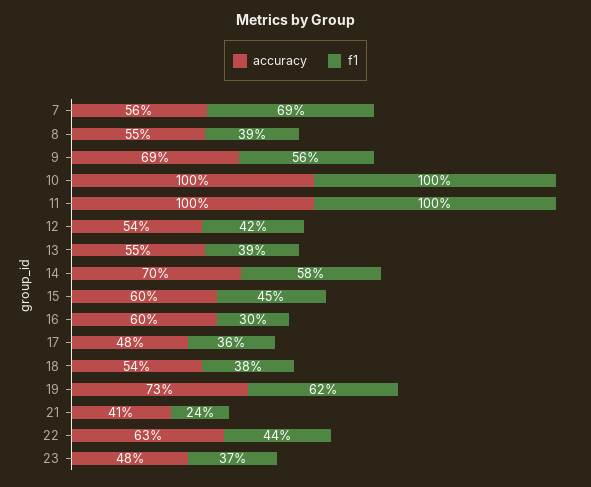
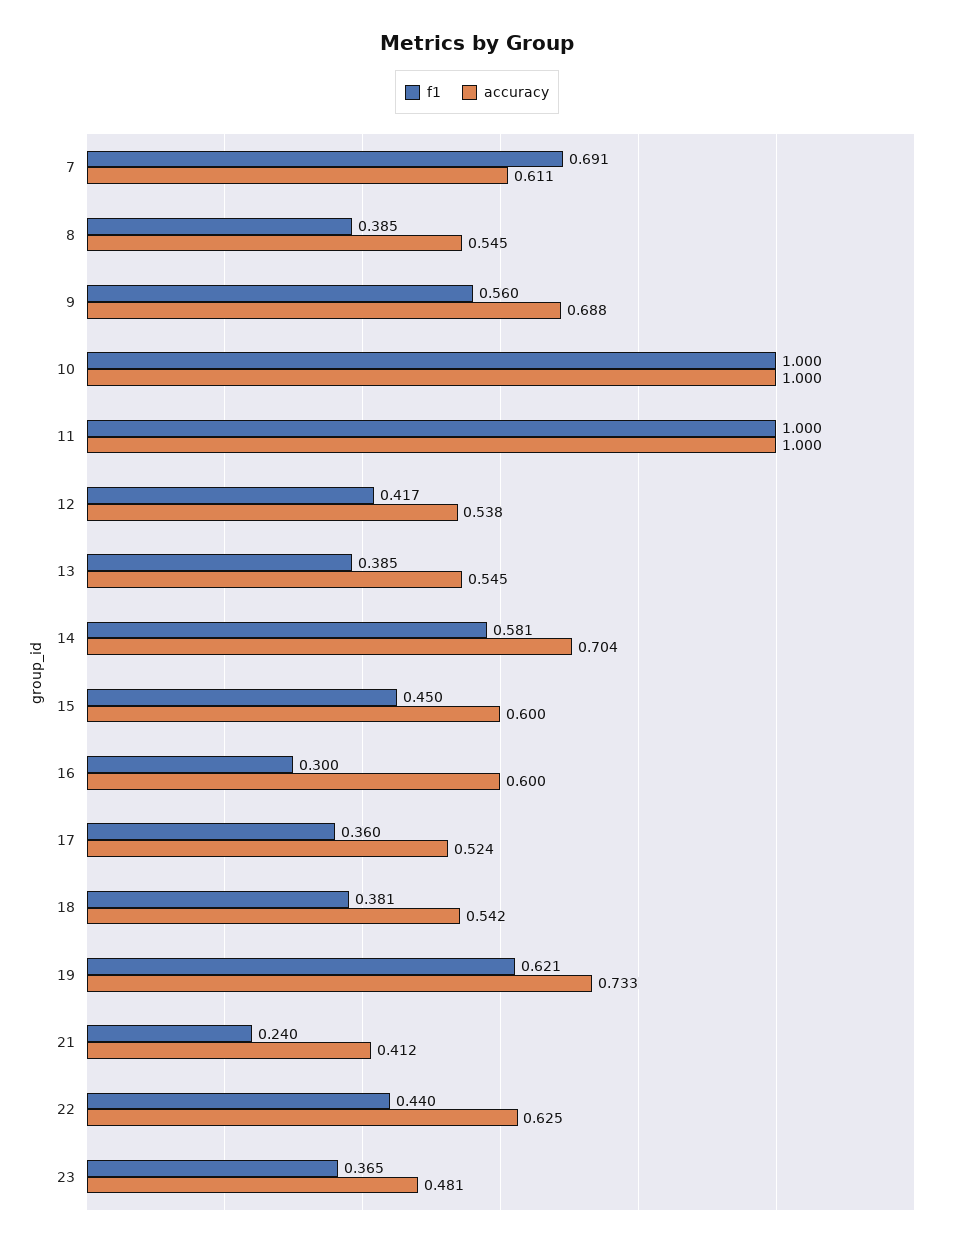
accuracy, 7: 0.56 -> 0.611
accuracy, 17: 0.48 -> 0.524

